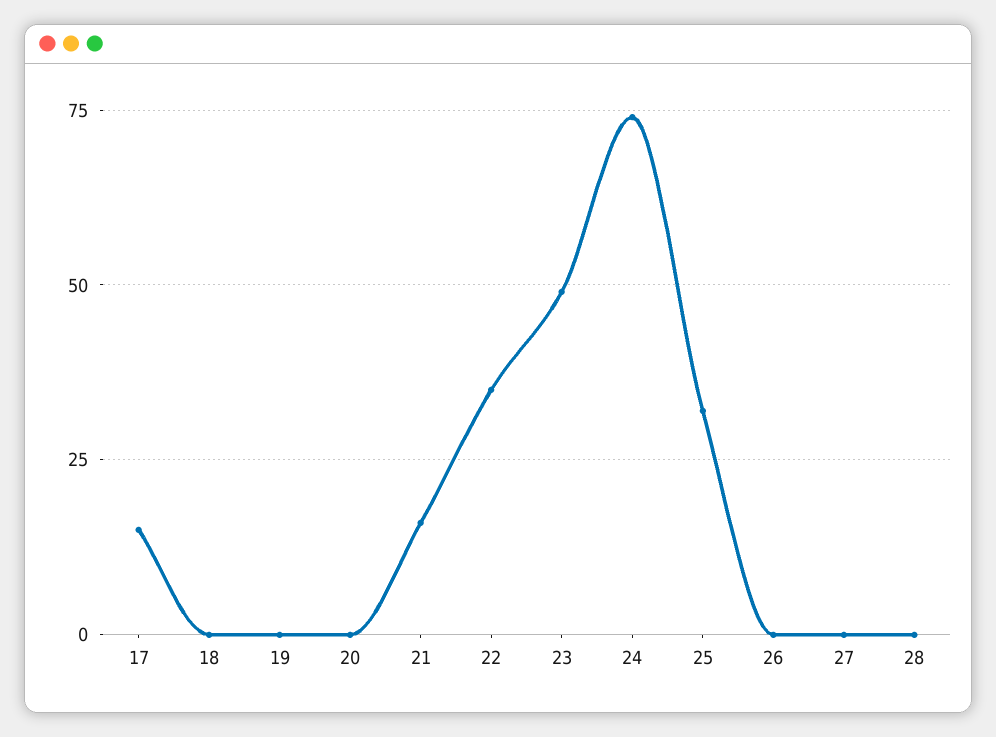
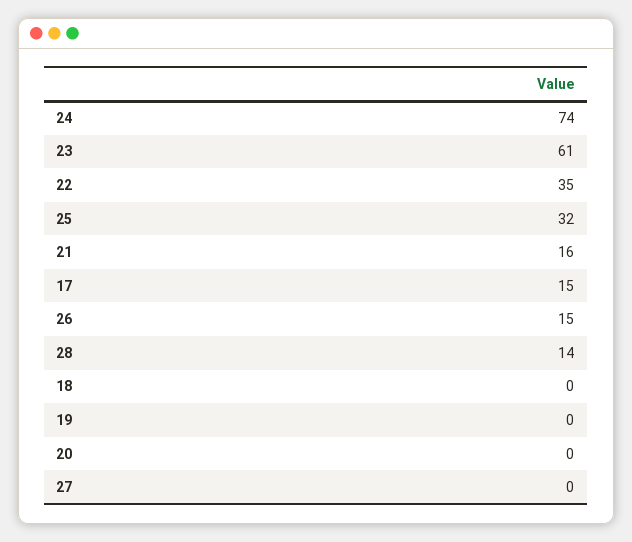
23: 50 -> 61
26: 0 -> 15
28: 0 -> 14

